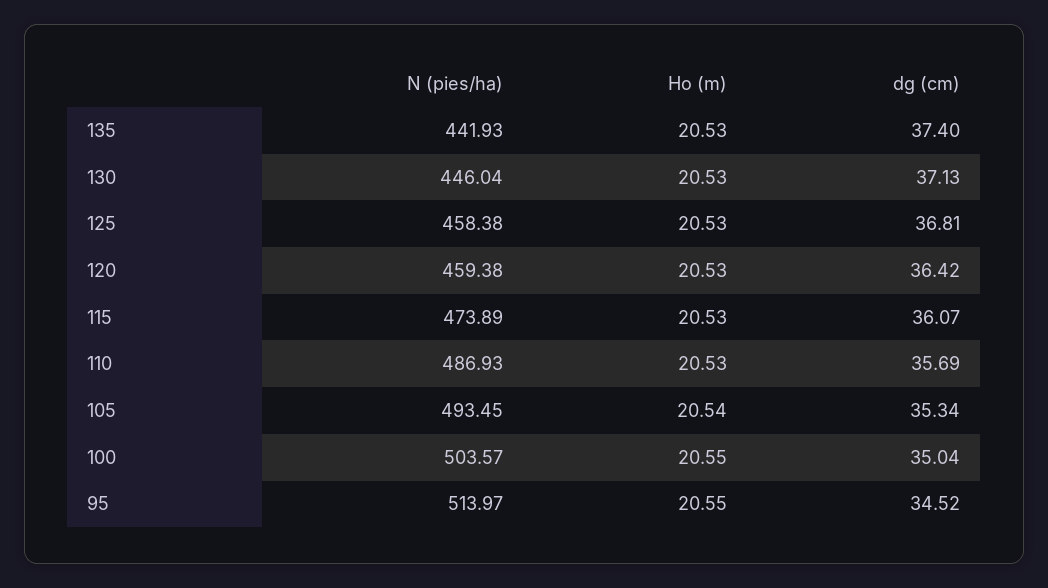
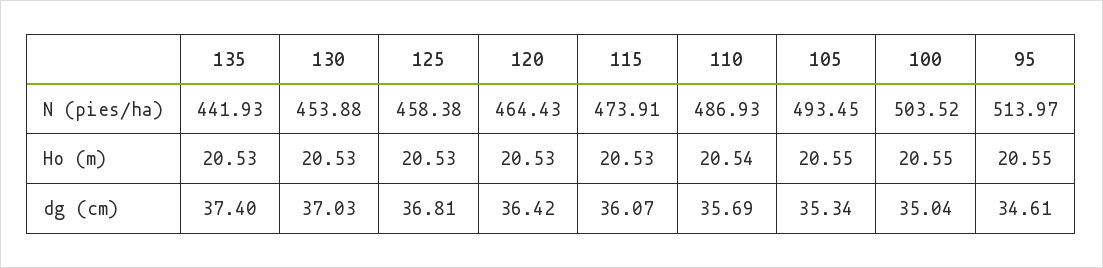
N (pies/ha), 130: 446.04 -> 453.88
dg (cm), 130: 37.13 -> 37.03
N (pies/ha), 120: 459.38 -> 464.43
N (pies/ha), 115: 473.89 -> 473.91
Ho (m), 110: 20.53 -> 20.54
Ho (m), 105: 20.54 -> 20.55
N (pies/ha), 100: 503.57 -> 503.52
dg (cm), 95: 34.52 -> 34.61

